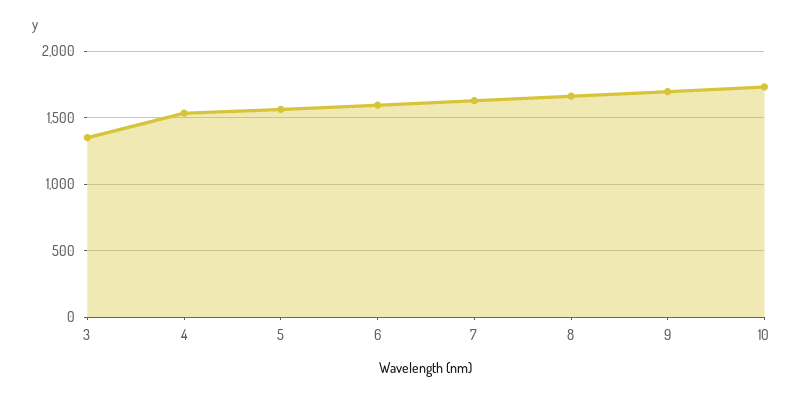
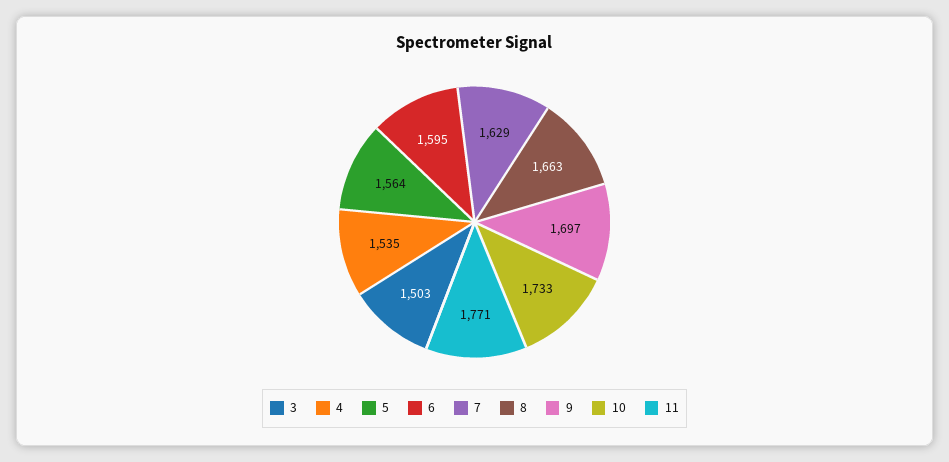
3: 1350 -> 1503
11: none -> 1771

